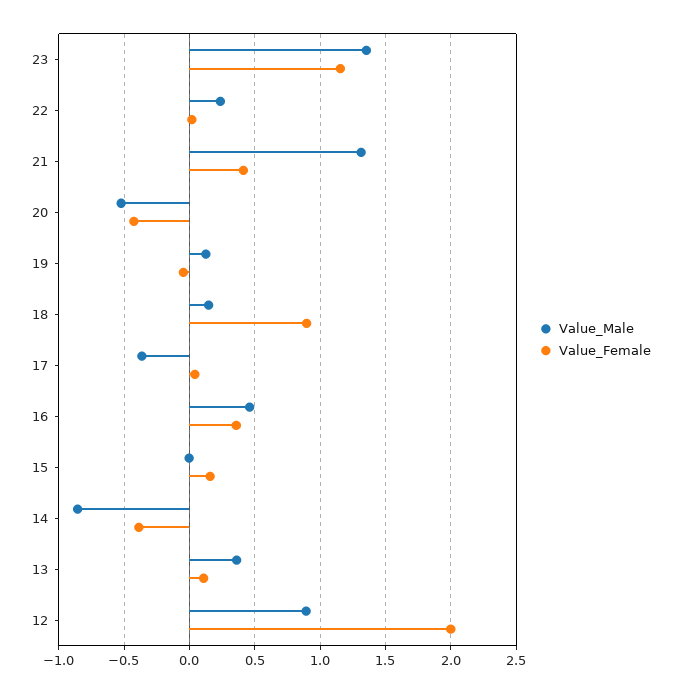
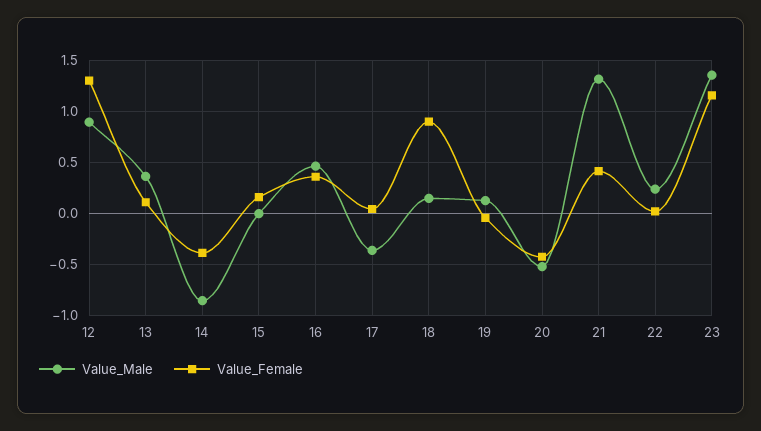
Value_Female, 12: 2 -> 1.3

